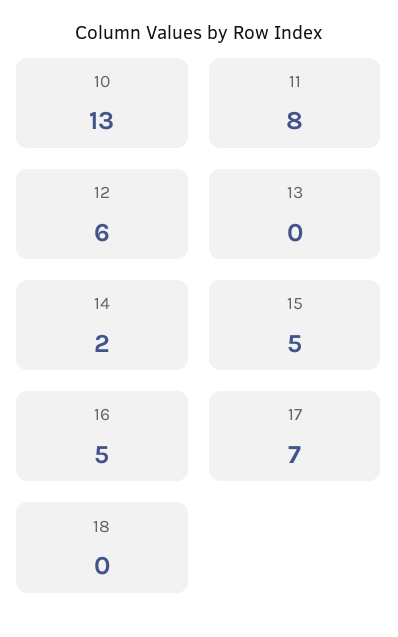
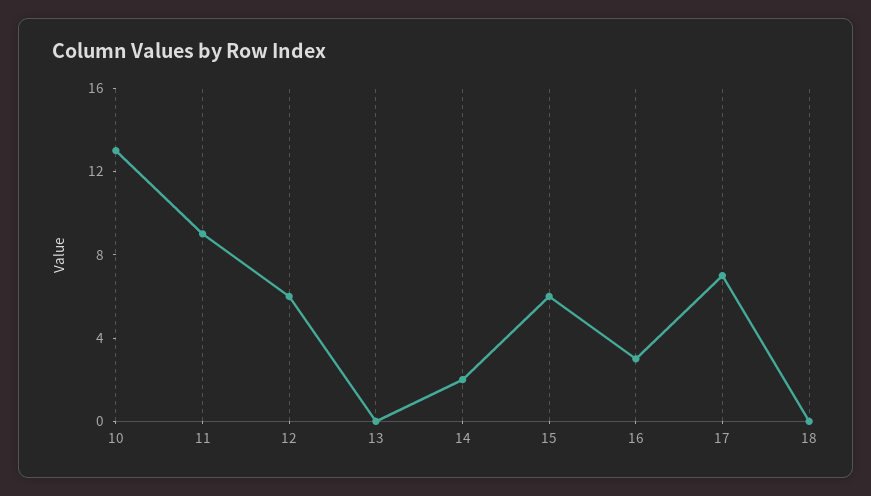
11: 8 -> 9
15: 5 -> 6
16: 5 -> 3

